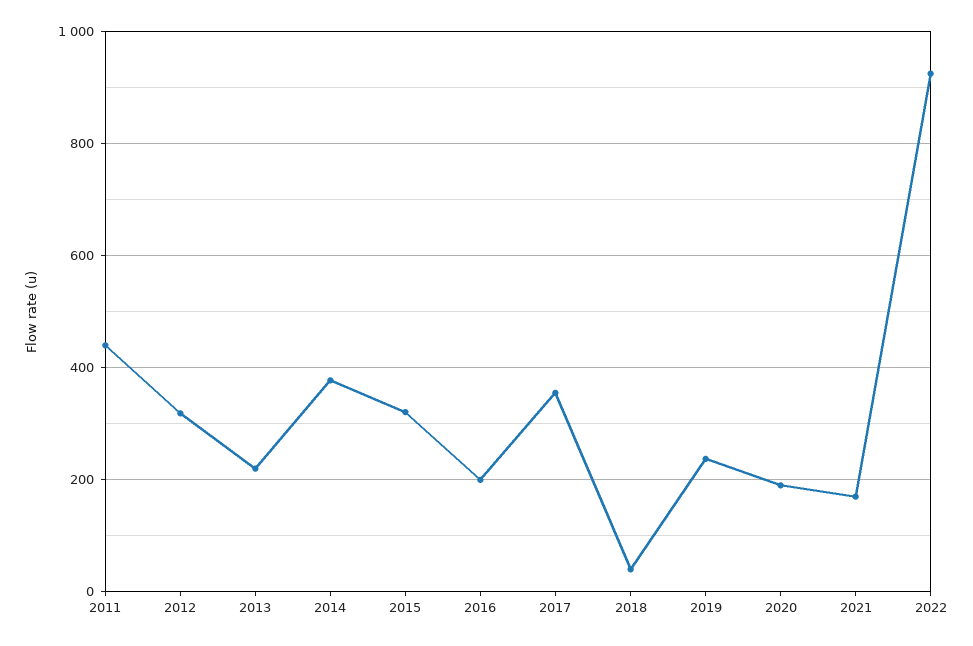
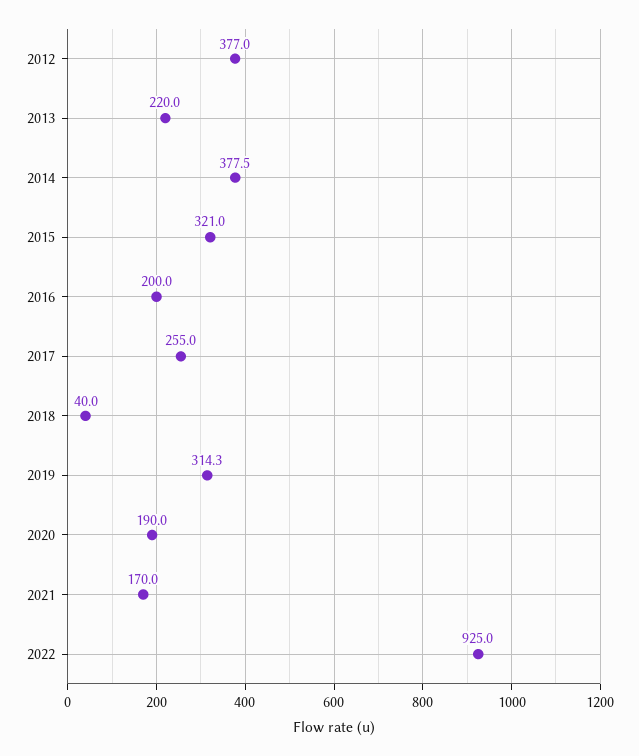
2011: 440 -> none
2012: 320 -> 377
2017: 360 -> 255
2019: 240 -> 314.3

